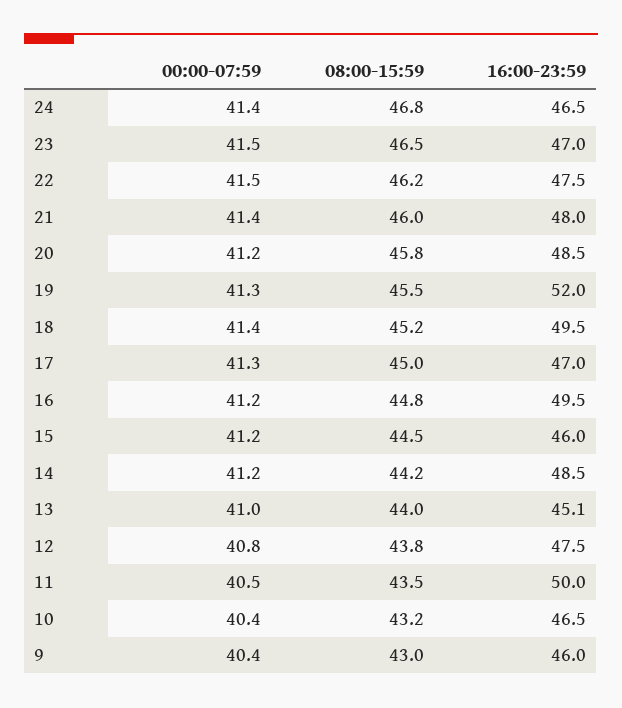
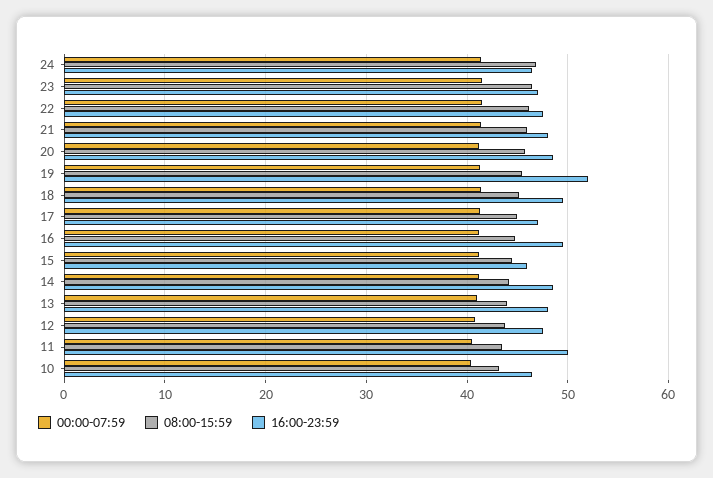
16:00-23:59, 13: 45.1 -> 48
00:00-07:59, 9: 40.4 -> none
08:00-15:59, 9: 43 -> none
16:00-23:59, 9: 46 -> none

